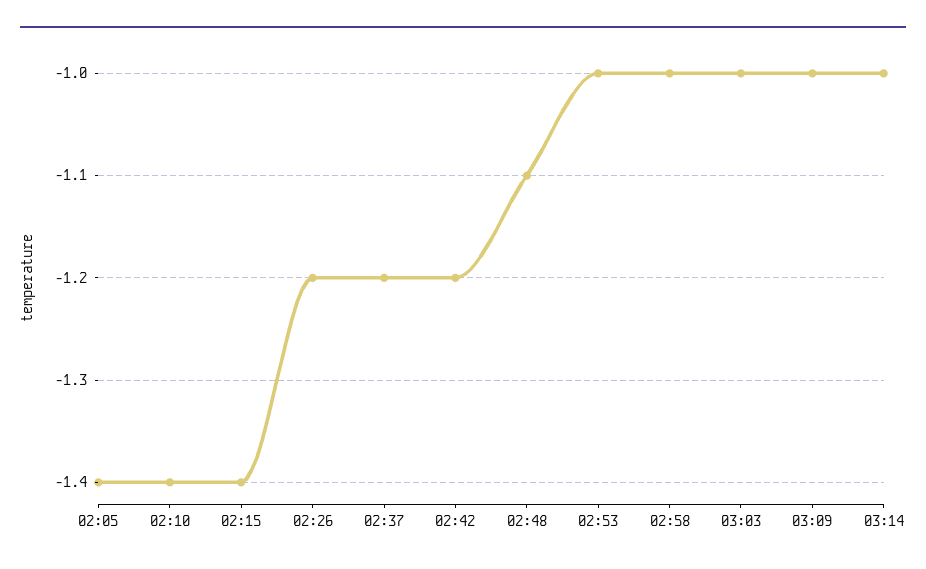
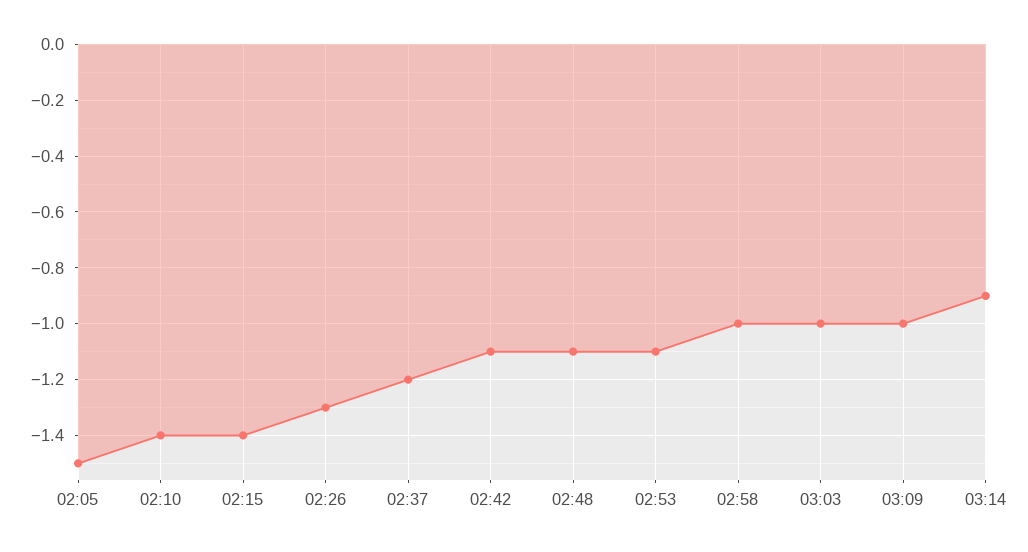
02:05: -1.4 -> -1.5
02:26: -1.2 -> -1.3
02:42: -1.2 -> -1.1
02:53: -1 -> -1.1
03:14: -1 -> -0.9

